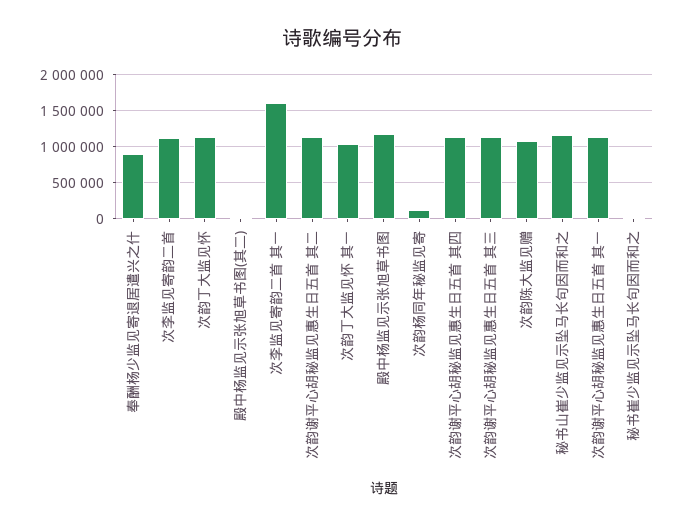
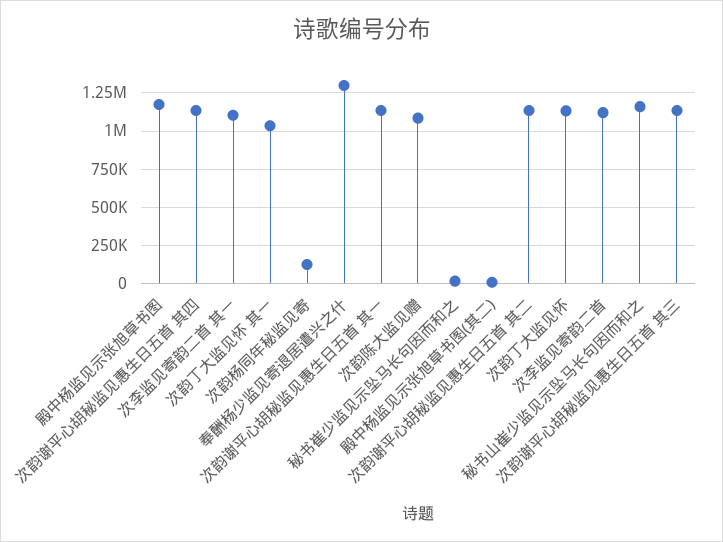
奉酬杨少监见寄退居遣兴之什: 900000 -> 1300000
次李监见寄韵二首 其一: 1600000 -> 1100000

